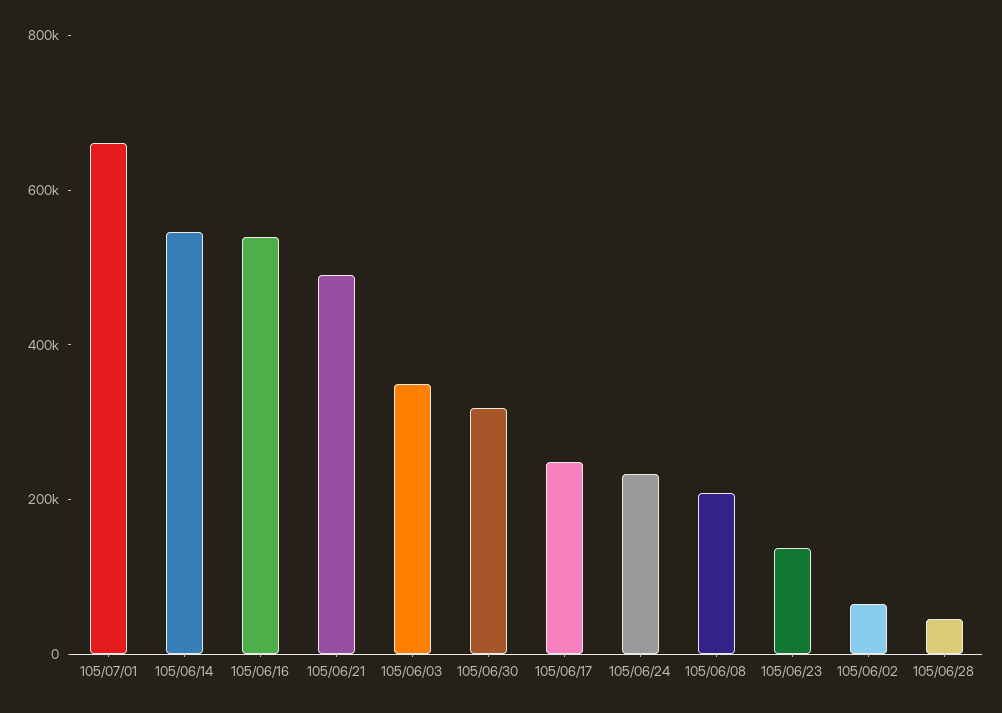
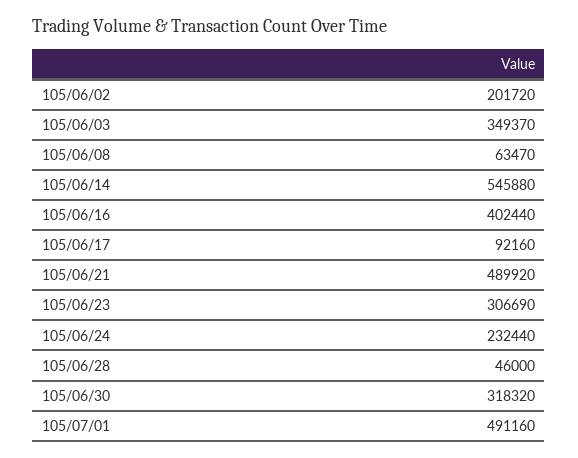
105/07/01: 650000 -> 491160
105/06/16: 550000 -> 402440
105/06/17: 250000 -> 92160
105/06/08: 200000 -> 63470
105/06/23: 150000 -> 306690
105/06/02: 50000 -> 201720

